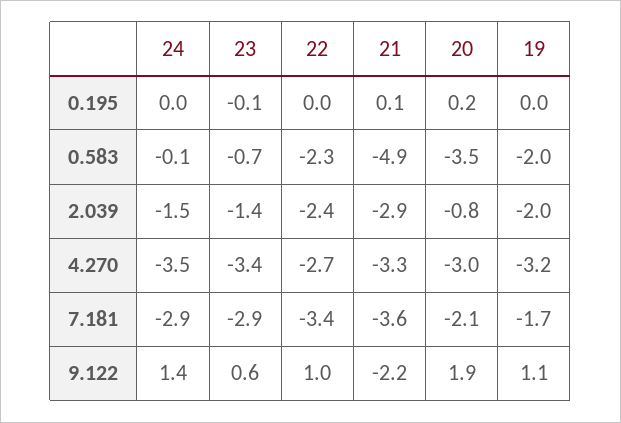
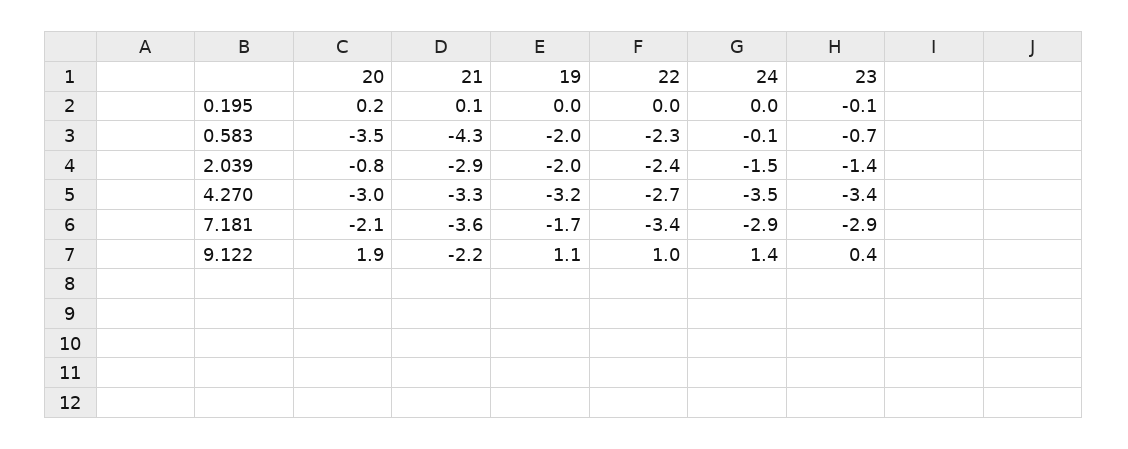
21, 0.583: -4.9 -> -4.3
23, 9.122: 0.6 -> 0.4

